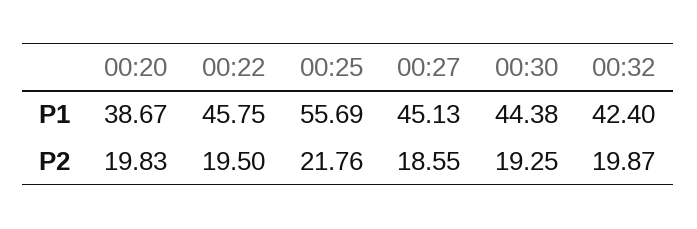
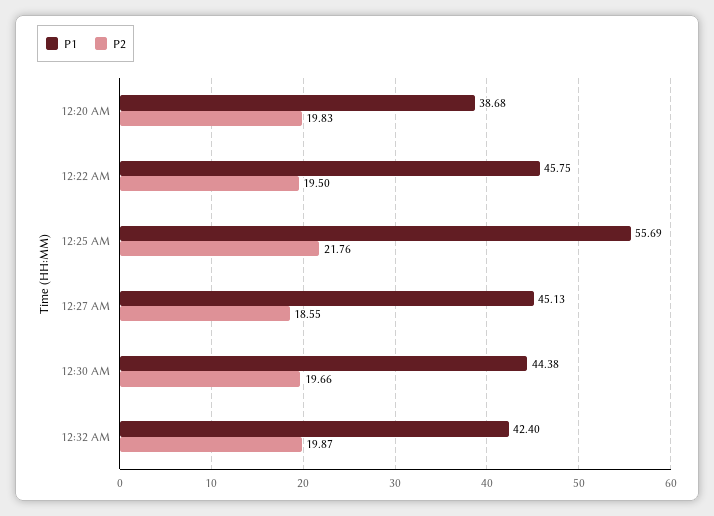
P1, 00:20: 38.67 -> 38.68
P2, 00:30: 19.25 -> 19.66

